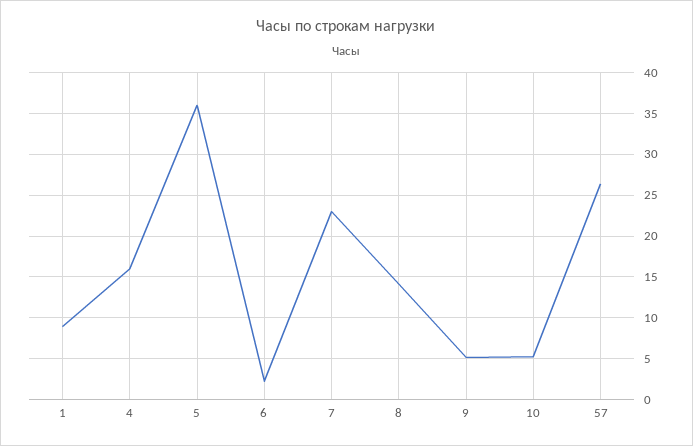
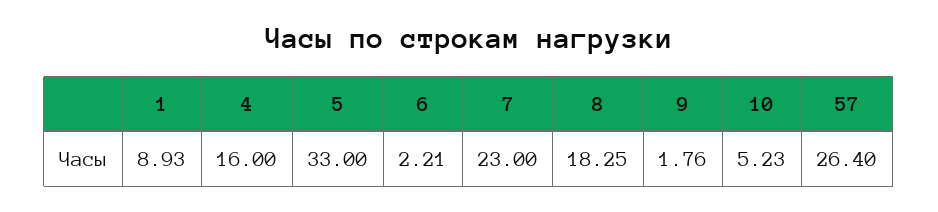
5: 36 -> 33
8: 14 -> 18.25
9: 5 -> 1.76

